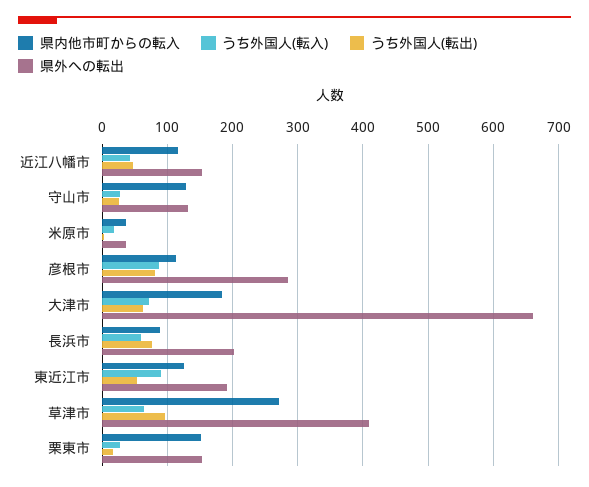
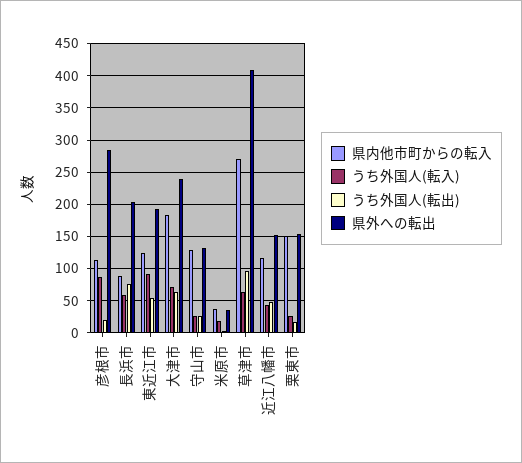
うち外国人(転出), 彦根市: 80 -> 20
県外への転出, 大津市: 660 -> 240

